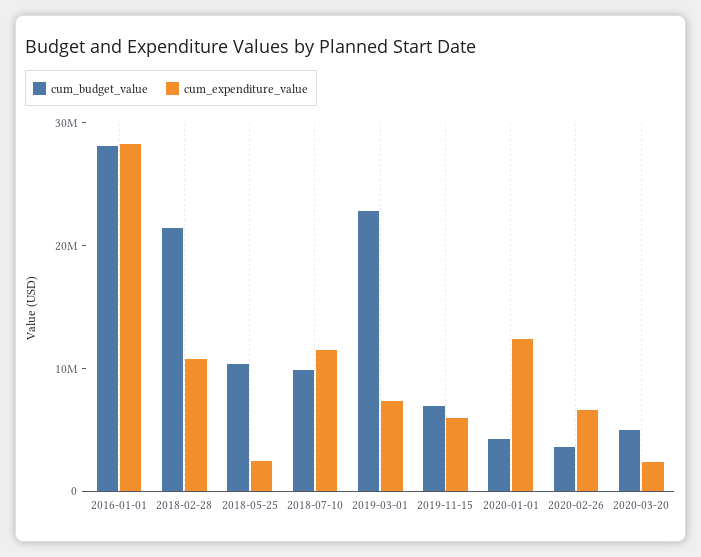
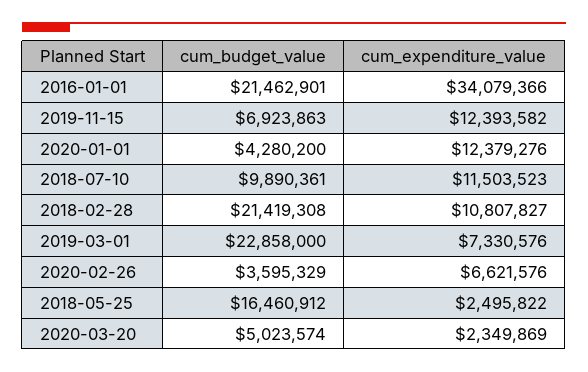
cum_budget_value, 2016-01-01: 28000000 -> 21462901
cum_expenditure_value, 2016-01-01: 28000000 -> 34079366
cum_budget_value, 2018-05-25: 10000000 -> 16460912
cum_expenditure_value, 2019-11-15: 6000000 -> 12393582

